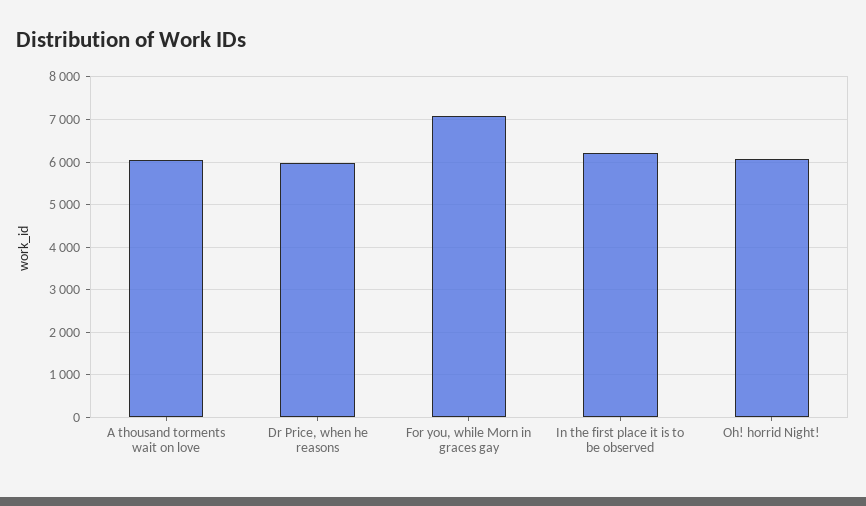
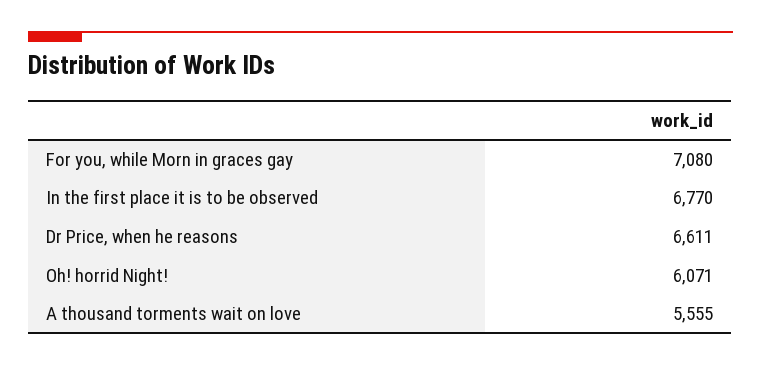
A thousand torments wait on love: 6000 -> 5555
Dr Price, when he reasons: 6000 -> 6611
In the first place it is to be observed: 6200 -> 6770

